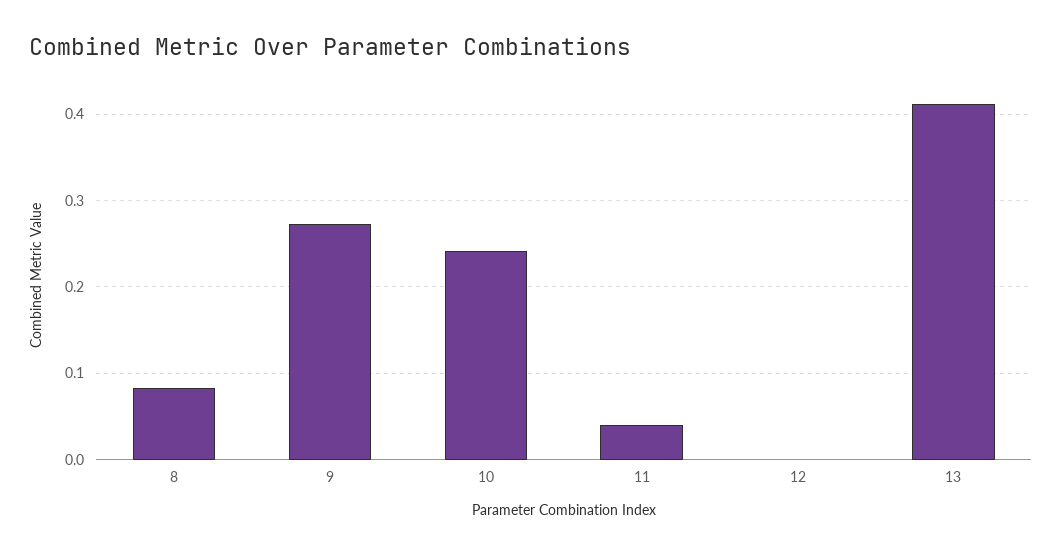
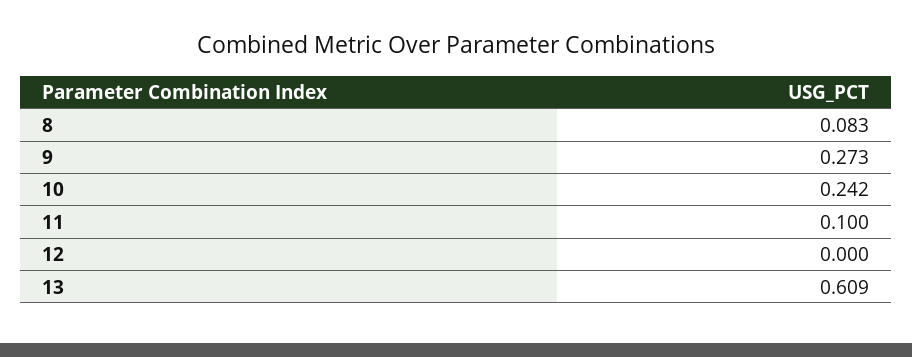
11: 0.04 -> 0.1
13: 0.41 -> 0.609

